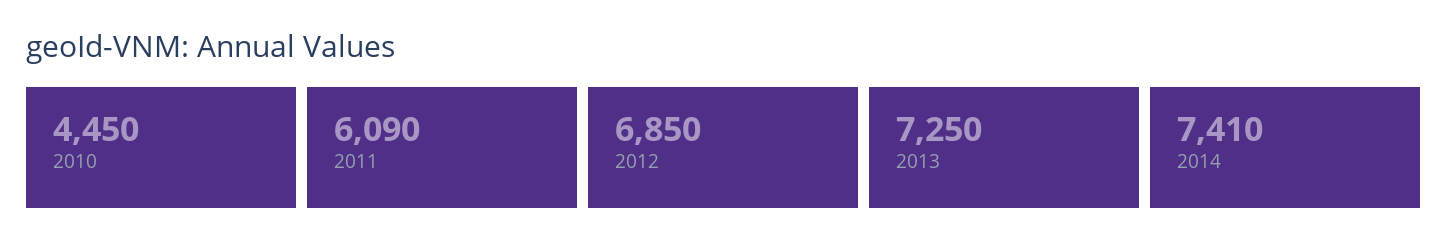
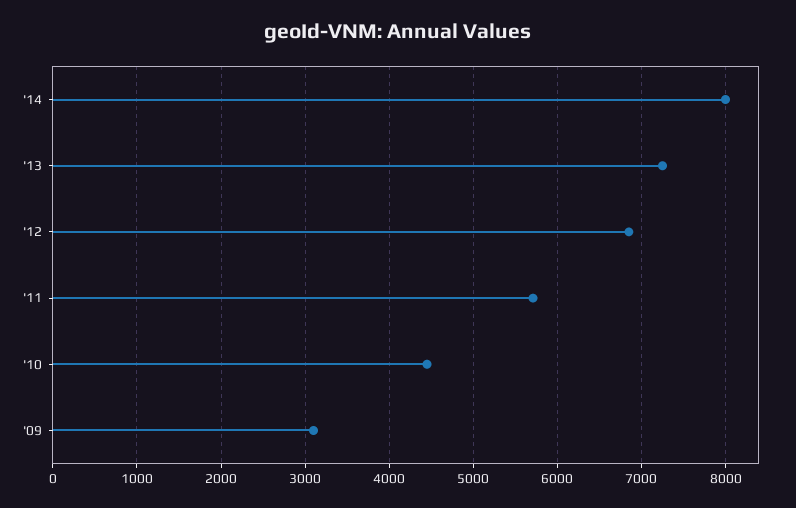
2011: 6090 -> 5700
2014: 7410 -> 8000
'09: none -> 3100

